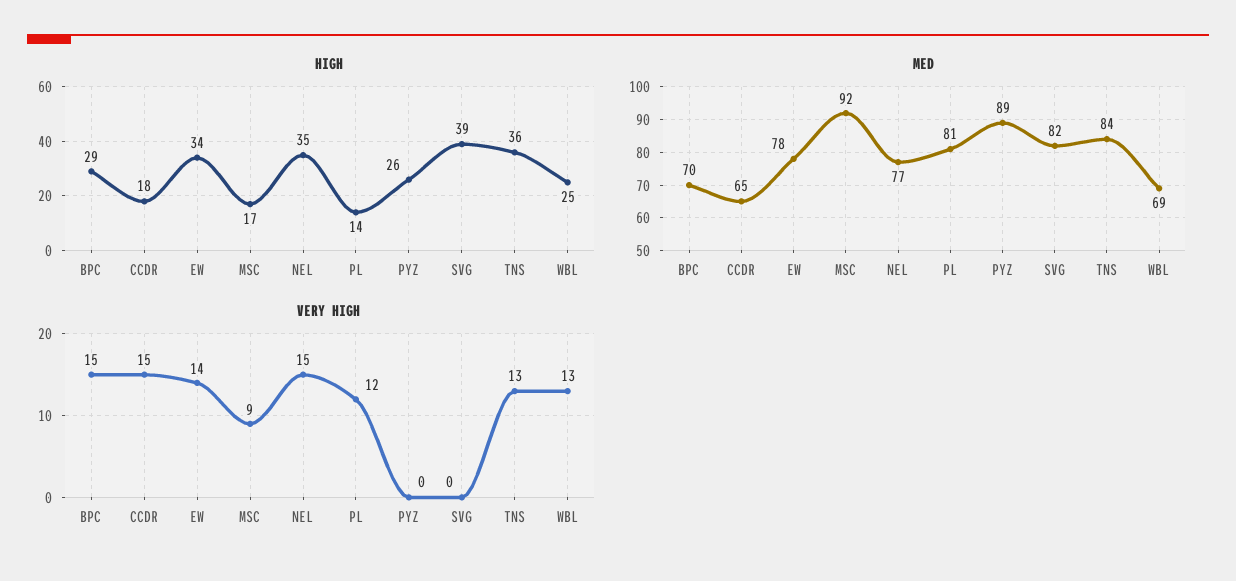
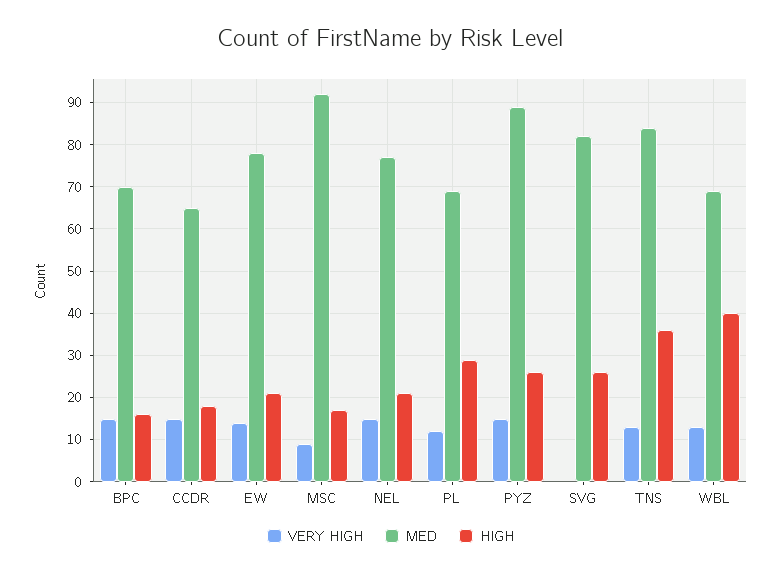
HIGH, BPC: 29 -> 15
HIGH, EW: 34 -> 20
HIGH, NEL: 35 -> 20
HIGH, PL: 14 -> 30
HIGH, SVG: 39 -> 25
HIGH, WBL: 25 -> 40
MED, PL: 81 -> 70
VERY HIGH, PYZ: 0 -> 15

